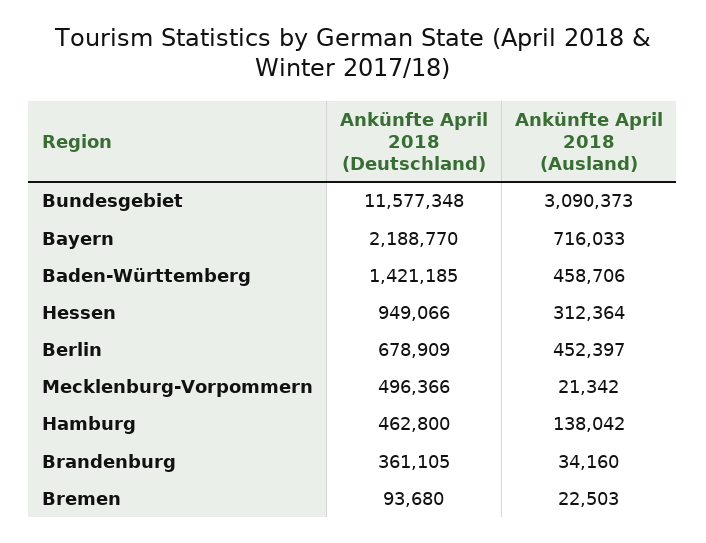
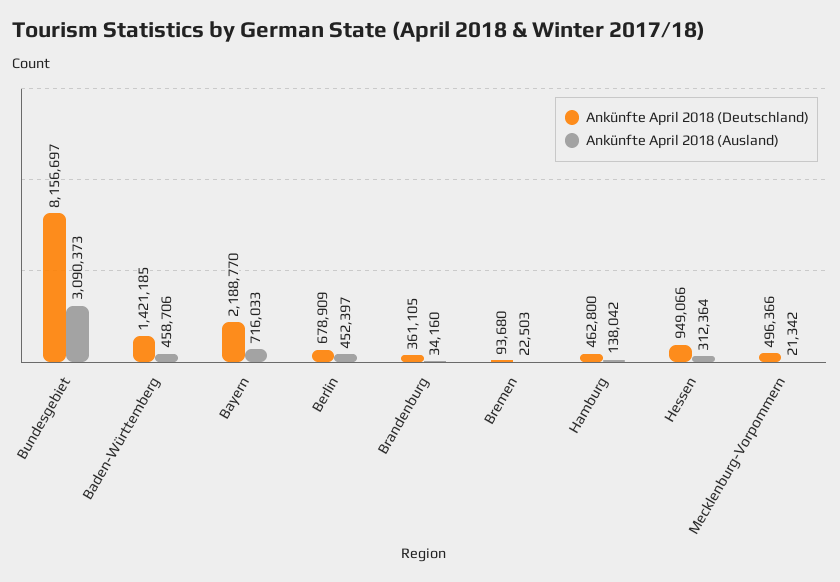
Ankünfte April 2018 (Deutschland), Bundesgebiet: 11577348 -> 8156697

